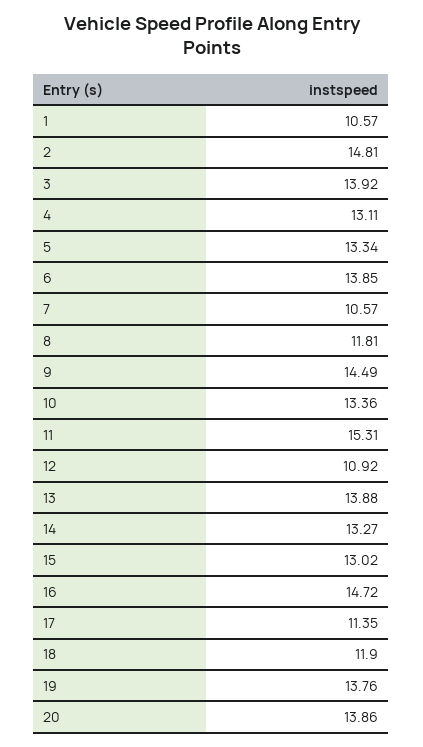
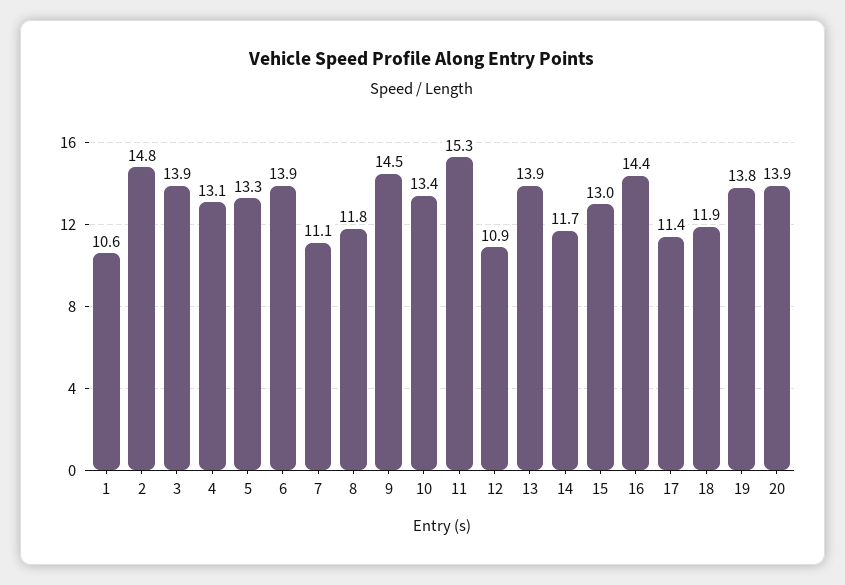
7: 10.57 -> 11.1
14: 13.27 -> 11.7
16: 14.72 -> 14.4

